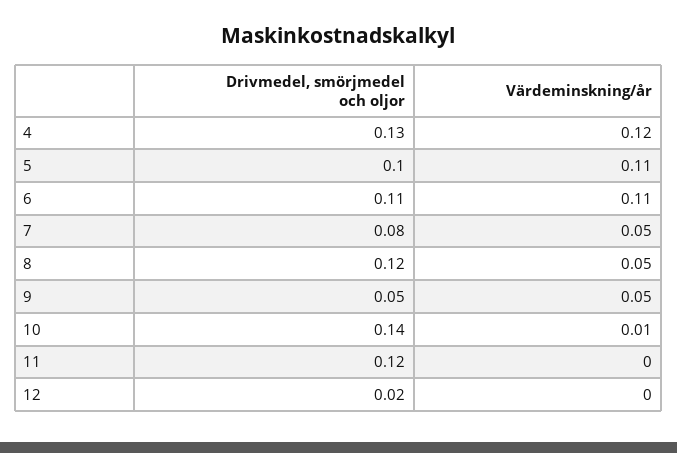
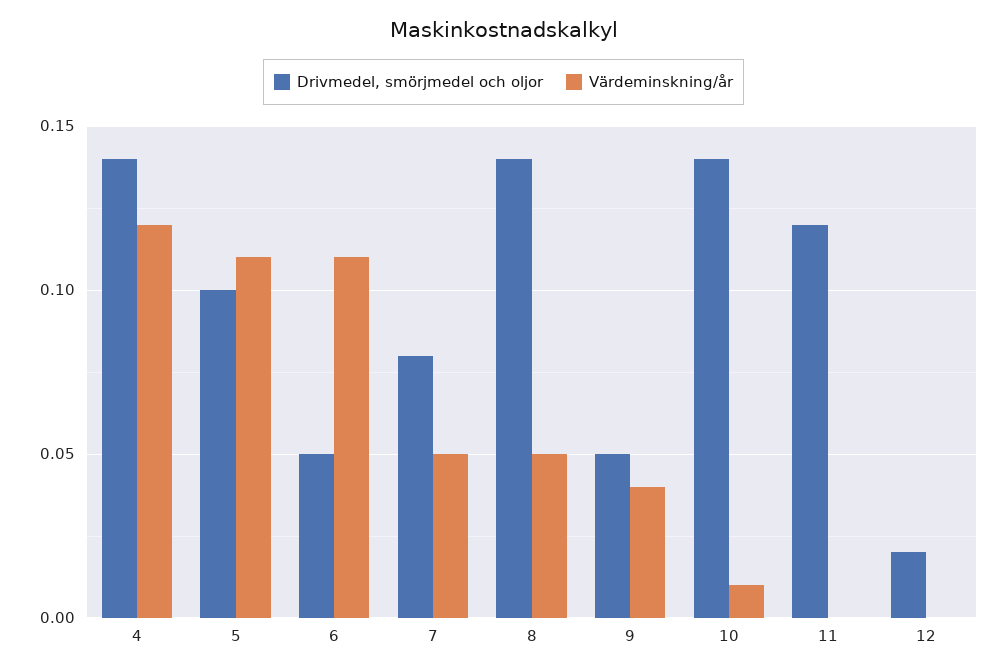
Drivmedel, smörjmedel och oljor, 4: 0.13 -> 0.14
Drivmedel, smörjmedel och oljor, 6: 0.11 -> 0.05
Drivmedel, smörjmedel och oljor, 8: 0.12 -> 0.14
Värdeminskning/år, 9: 0.05 -> 0.04

